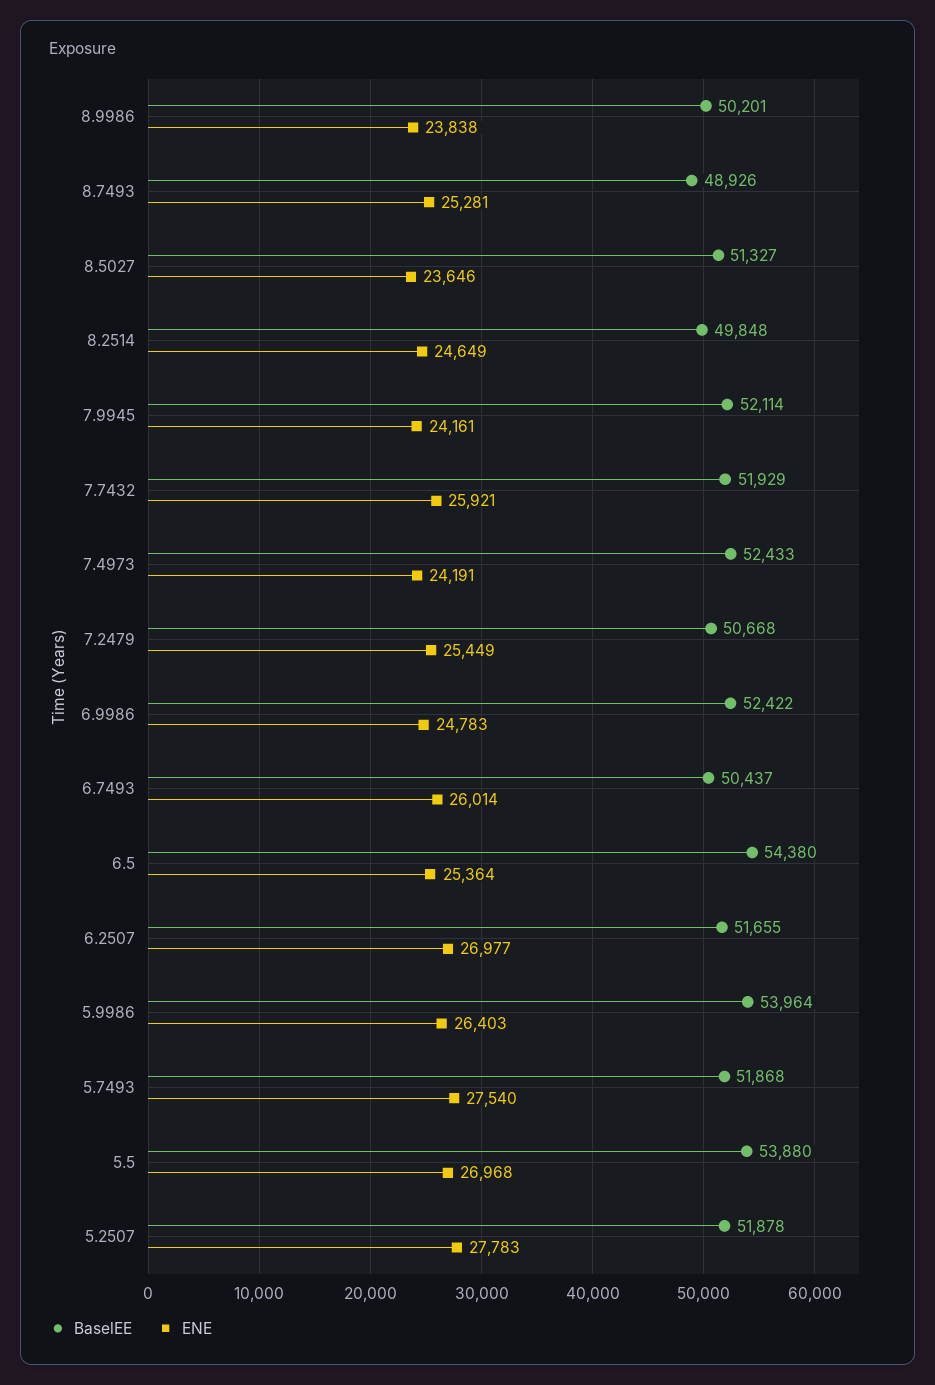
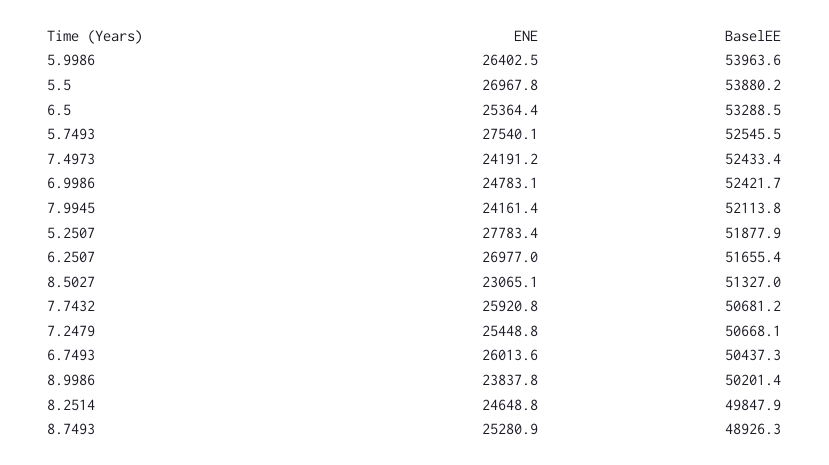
ENE, 8.5027: 23646 -> 23065.1
BaselEE, 7.7432: 51929 -> 50681.2
BaselEE, 6.5: 54380 -> 53288.5
BaselEE, 5.7493: 51868 -> 52545.5

